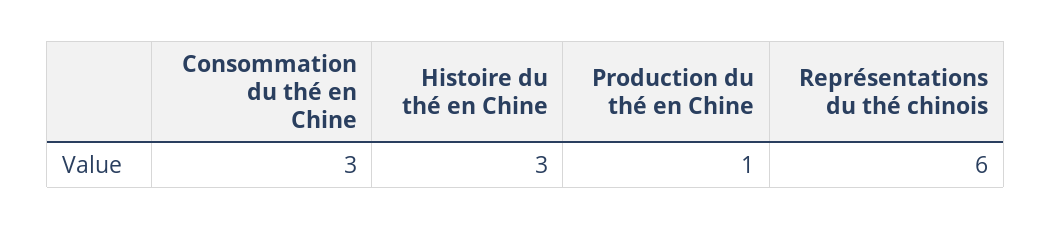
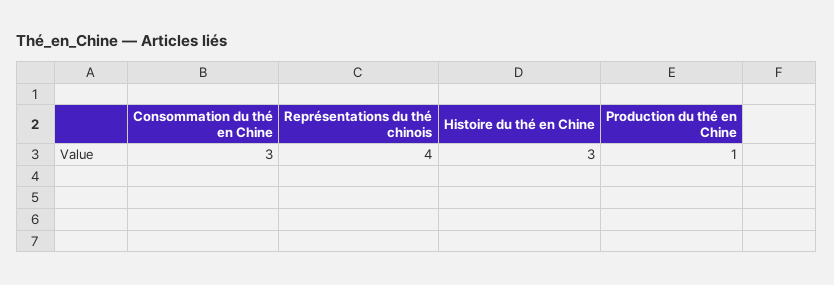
Représentations du thé chinois: 6 -> 4

